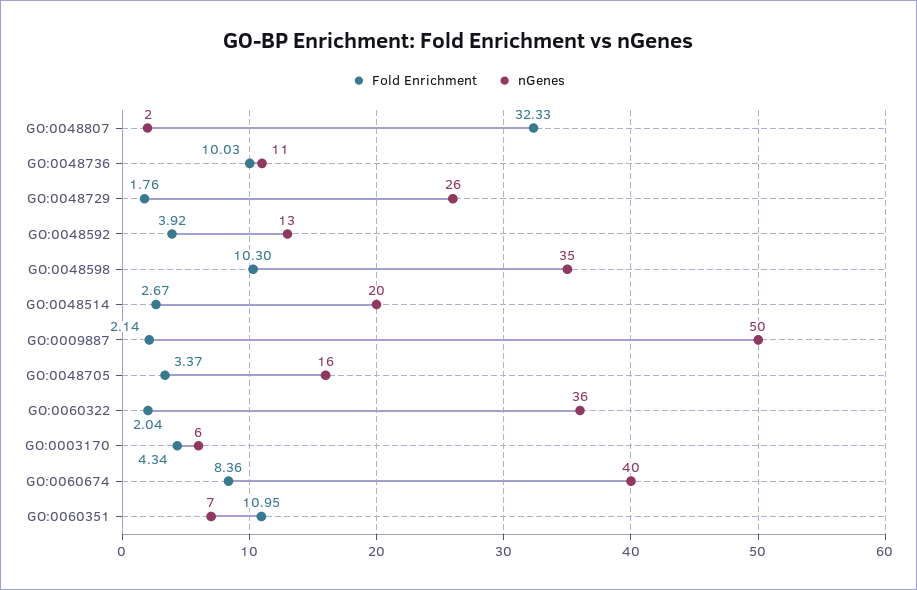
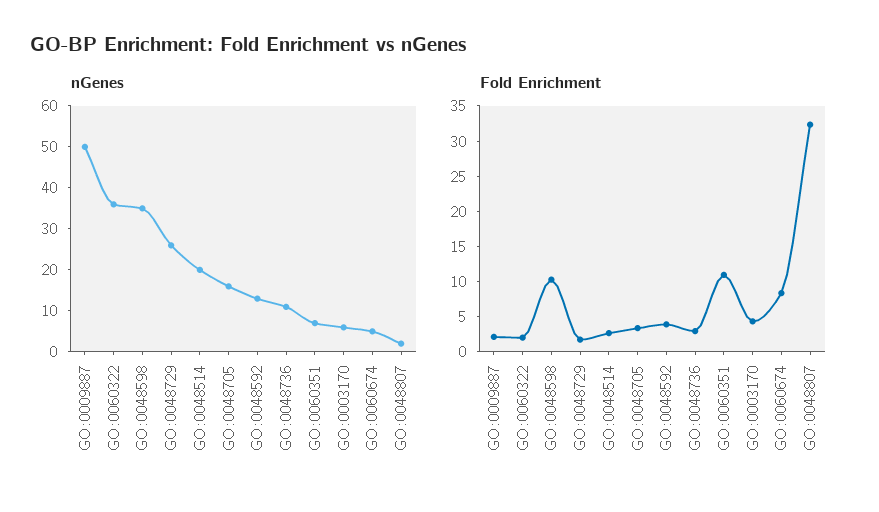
Fold Enrichment, GO:0048736: 10.03 -> 2.5
nGenes, GO:0060674: 40 -> 5

